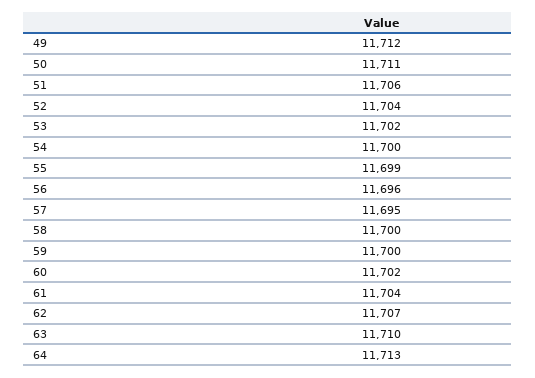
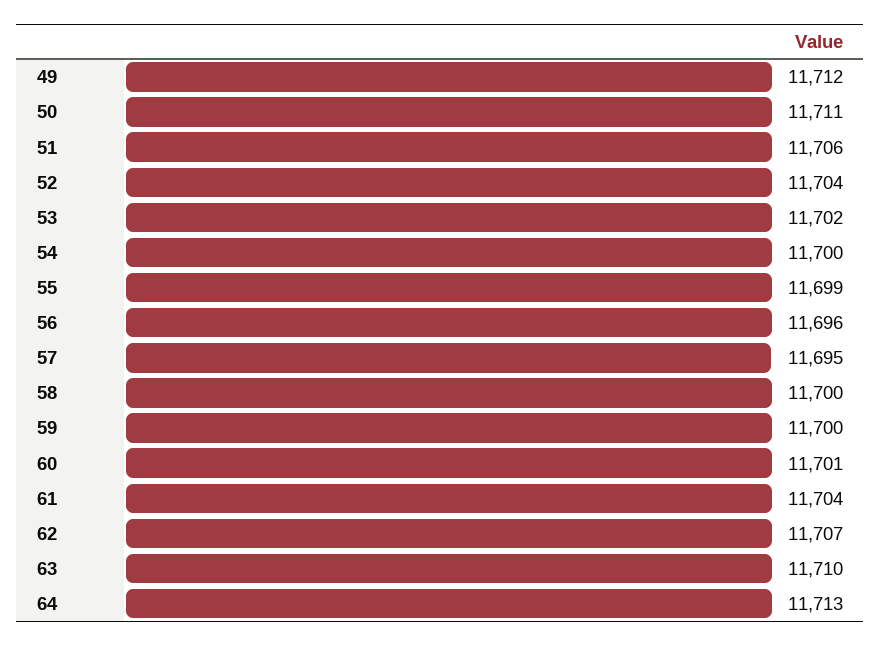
60: 11702 -> 11701

